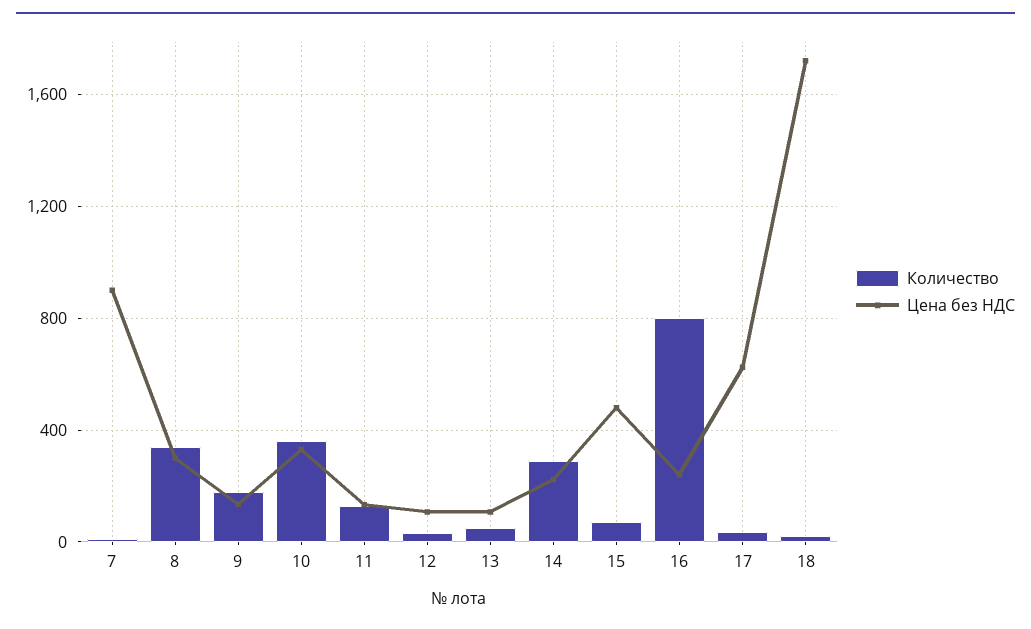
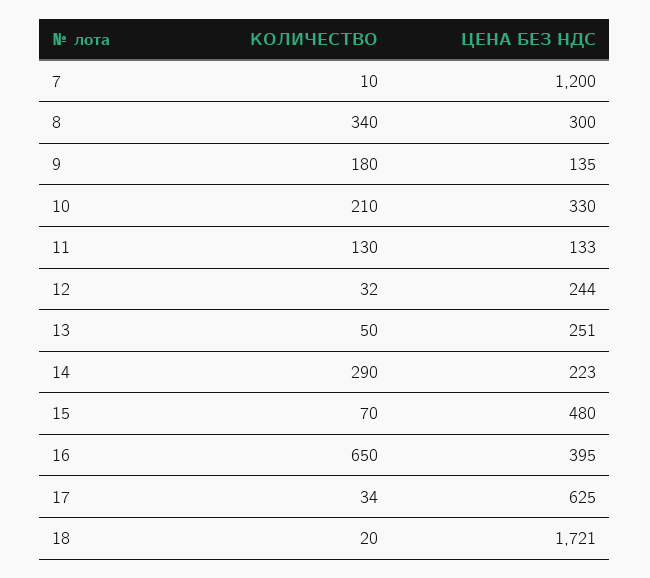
Цена без НДС, 7: 900 -> 1200
Количество, 10: 350 -> 210
Цена без НДС, 12: 100 -> 244
Цена без НДС, 13: 100 -> 251
Количество, 16: 800 -> 650
Цена без НДС, 16: 250 -> 395

